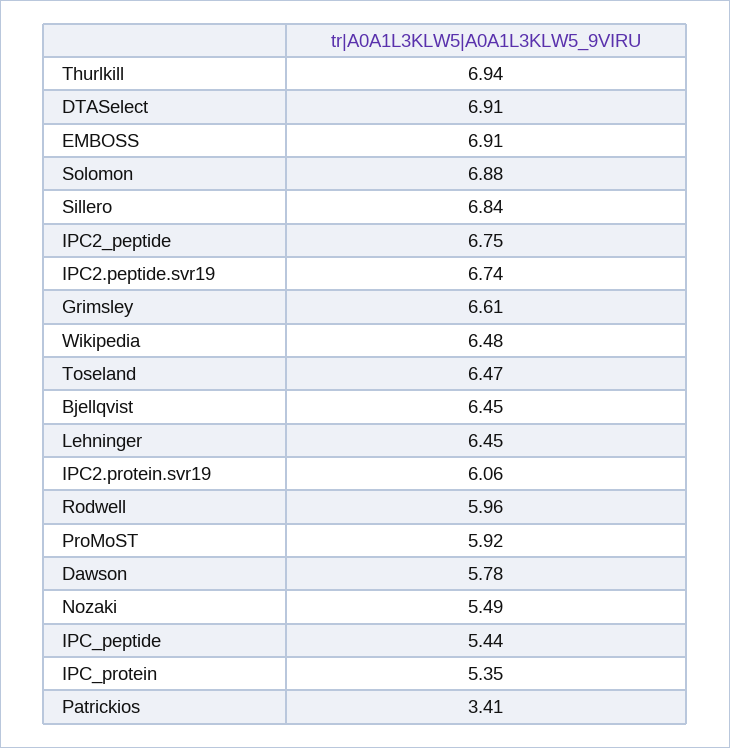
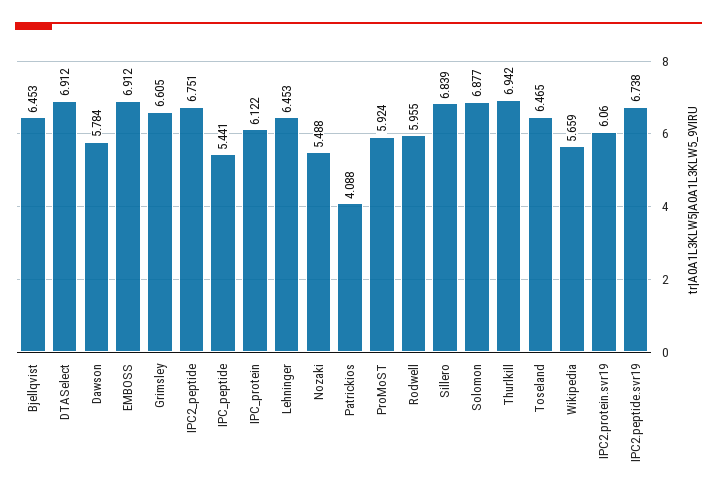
Wikipedia: 6.48 -> 5.659
IPC_protein: 5.35 -> 6.122
Patrickios: 3.41 -> 4.088

